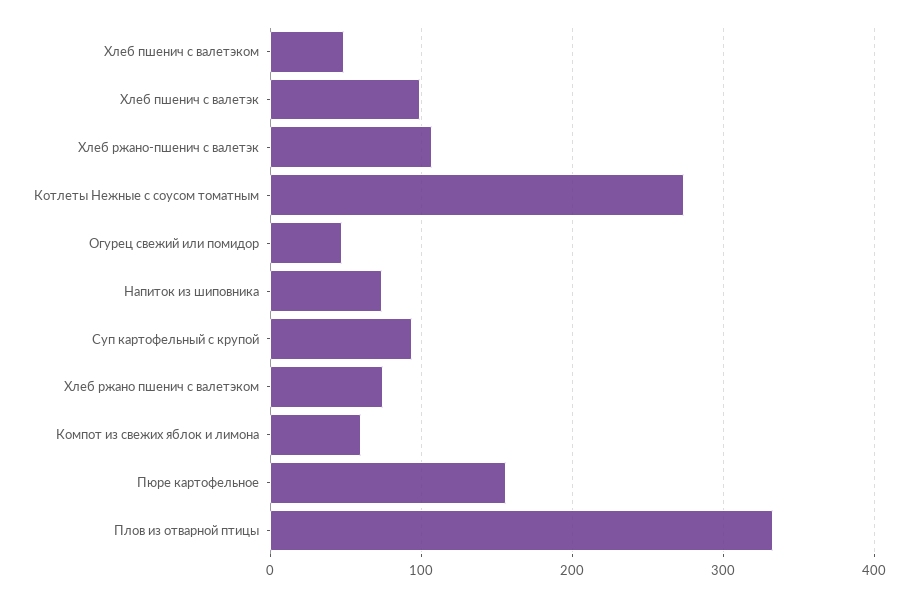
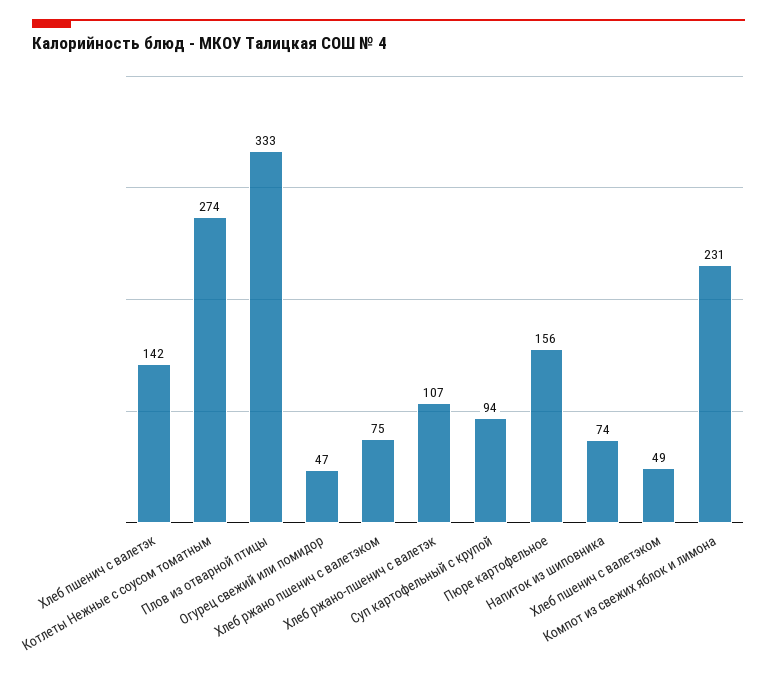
Хлеб пшенич с валетэк: 100 -> 142
Компот из свежих яблок и лимона: 60 -> 231

